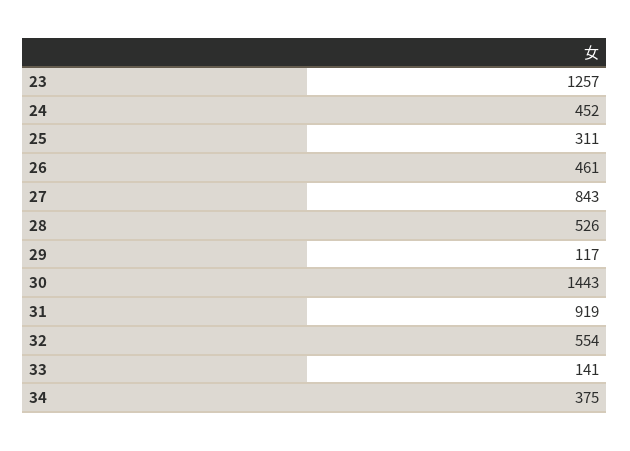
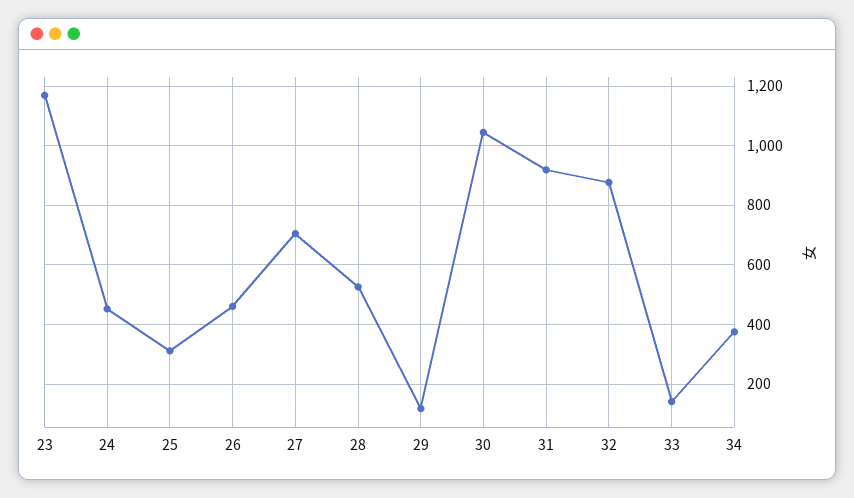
23: 1257 -> 1175
27: 843 -> 700
30: 1443 -> 1050
32: 554 -> 875

